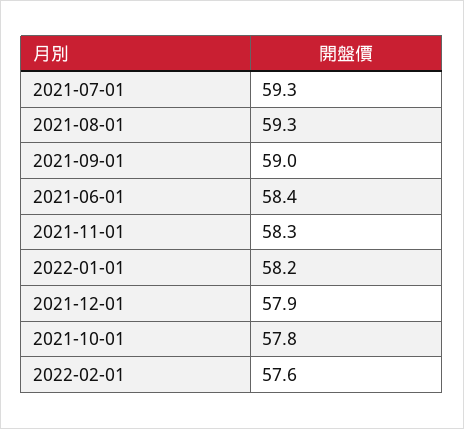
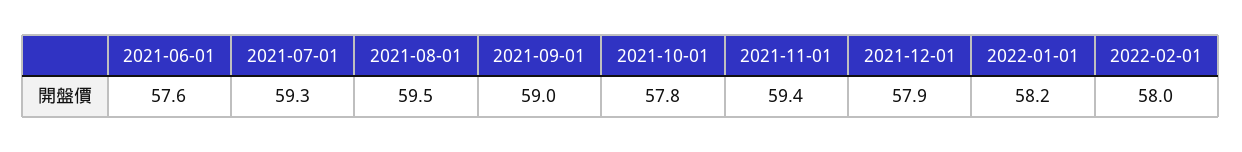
2021-08-01: 59.3 -> 59.5
2021-06-01: 58.4 -> 57.6
2021-11-01: 58.3 -> 59.4
2022-02-01: 57.6 -> 58

